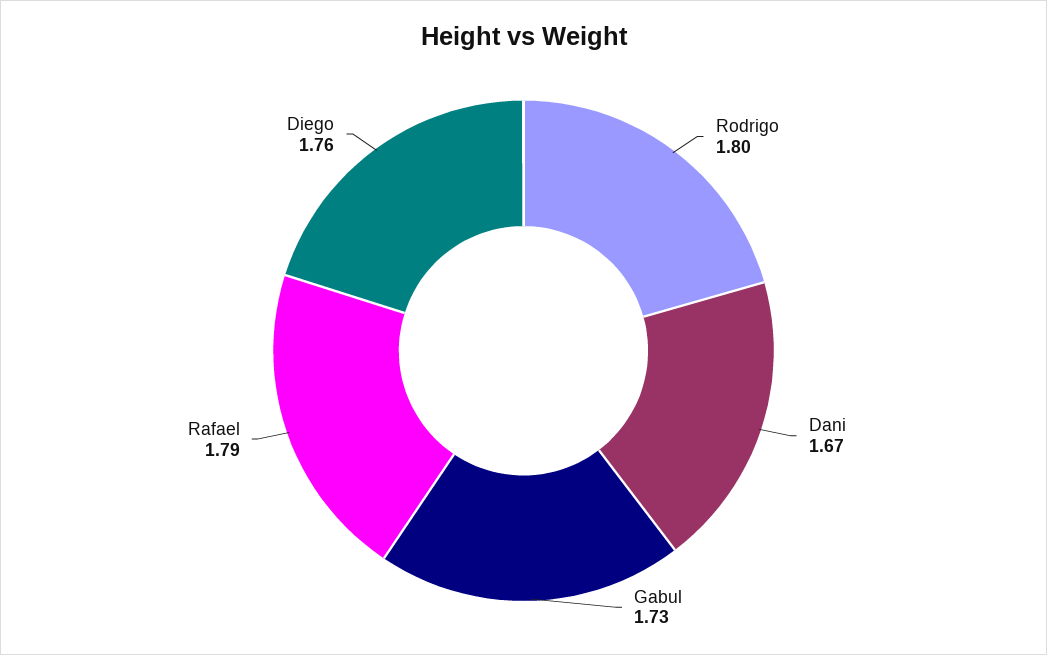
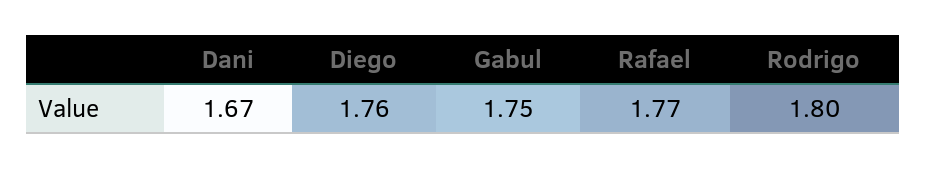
Gabul: 1.73 -> 1.75
Rafael: 1.79 -> 1.77

